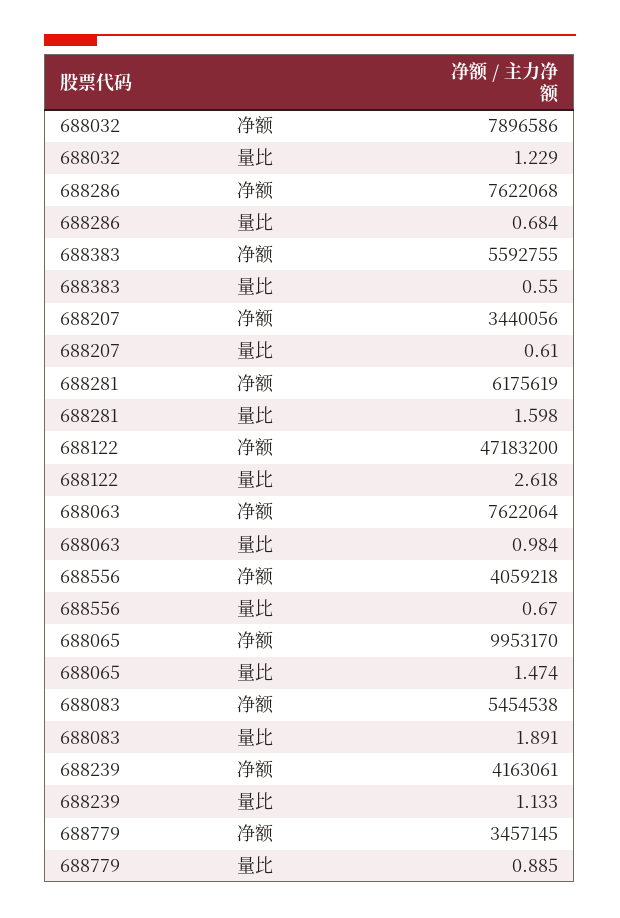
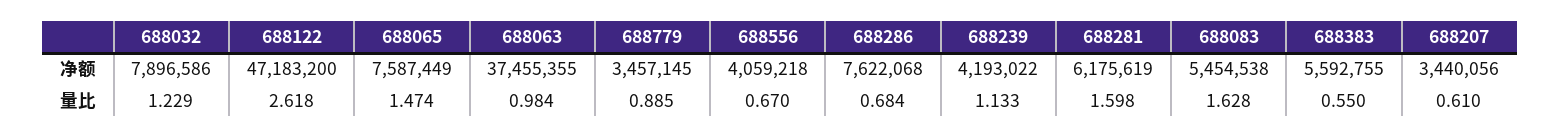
688063, 净额: 7622064 -> 37455355
688065, 净额: 9953170 -> 7587449
688083, 量比: 1.891 -> 1.628
688239, 净额: 4163061 -> 4193022

